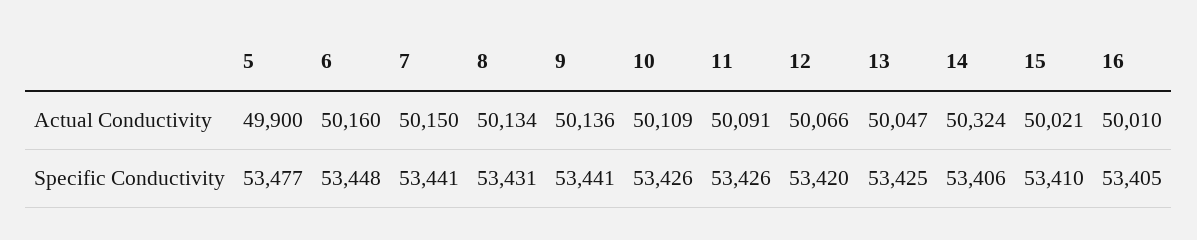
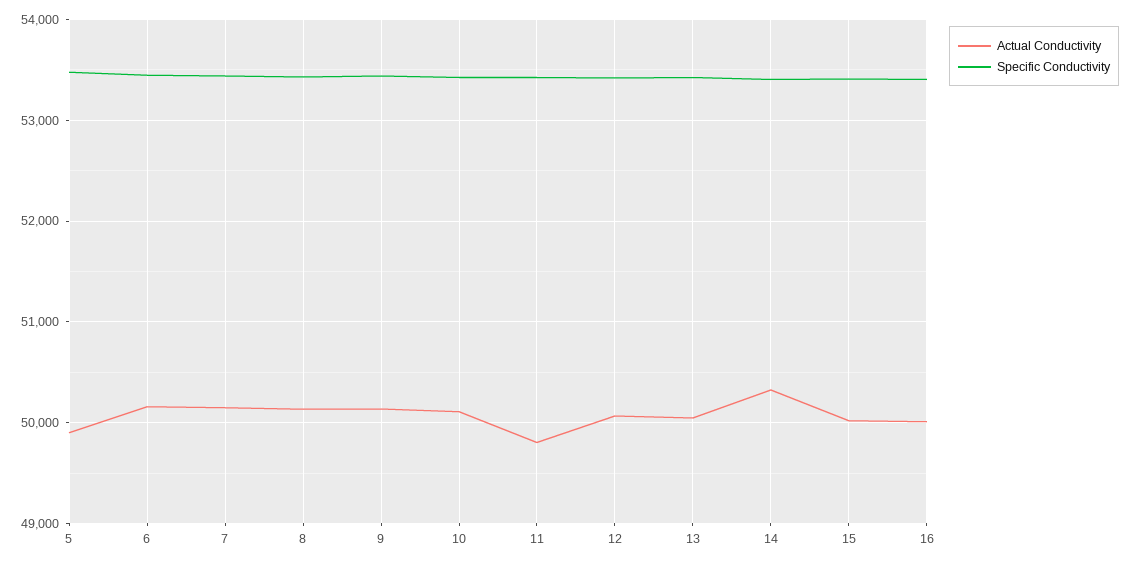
Actual Conductivity, 11: 50091 -> 49800

